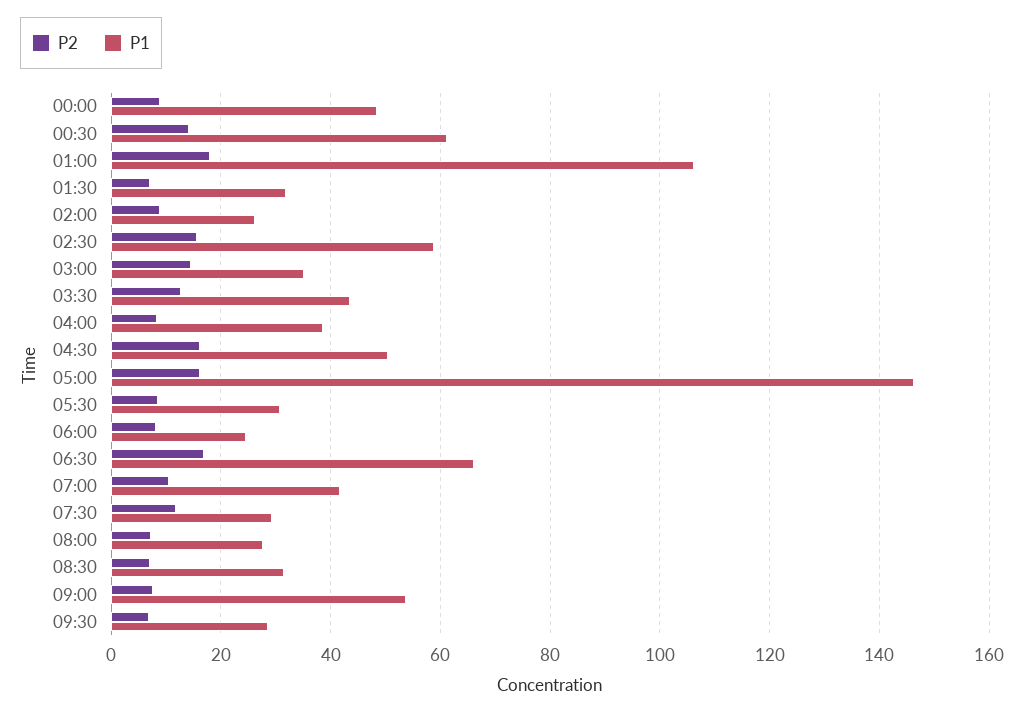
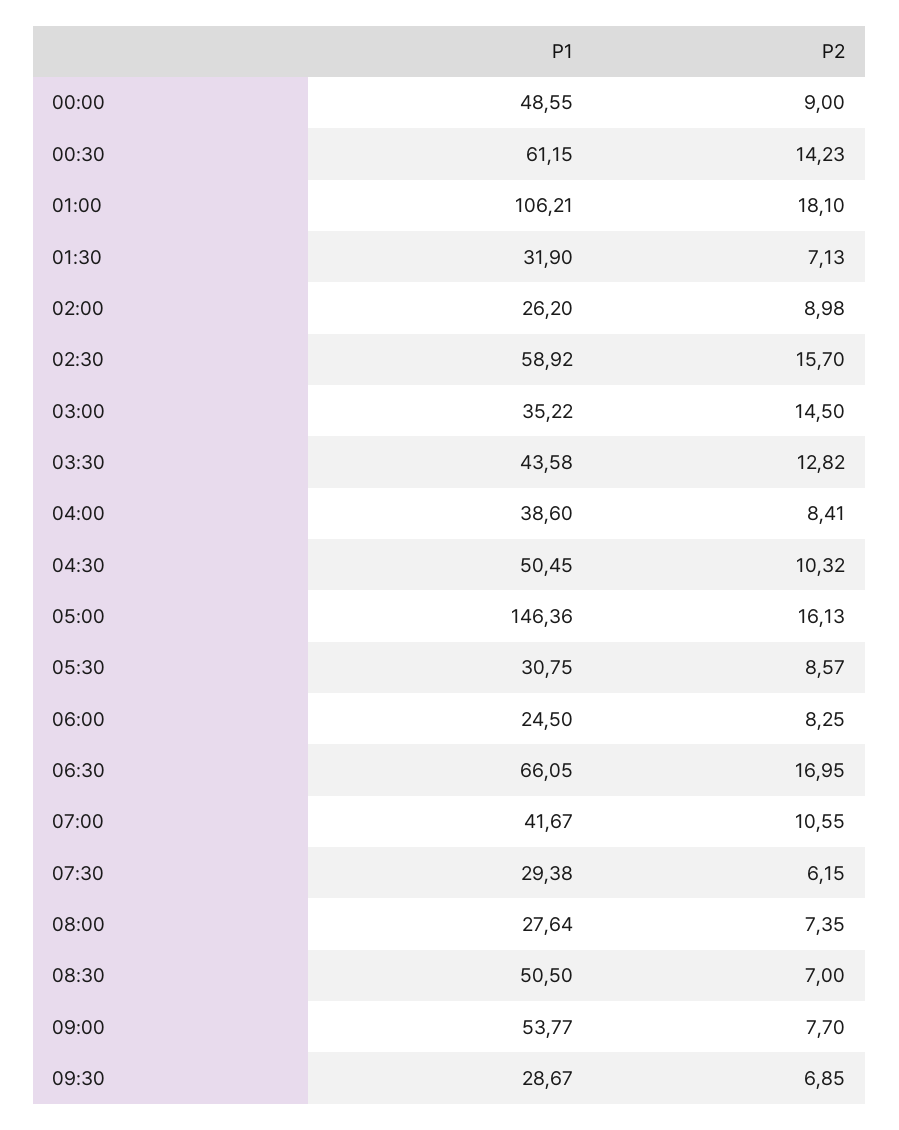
P2, 04:30: 16 -> 10.32
P2, 07:30: 12 -> 6.15
P1, 08:30: 32 -> 50.5

